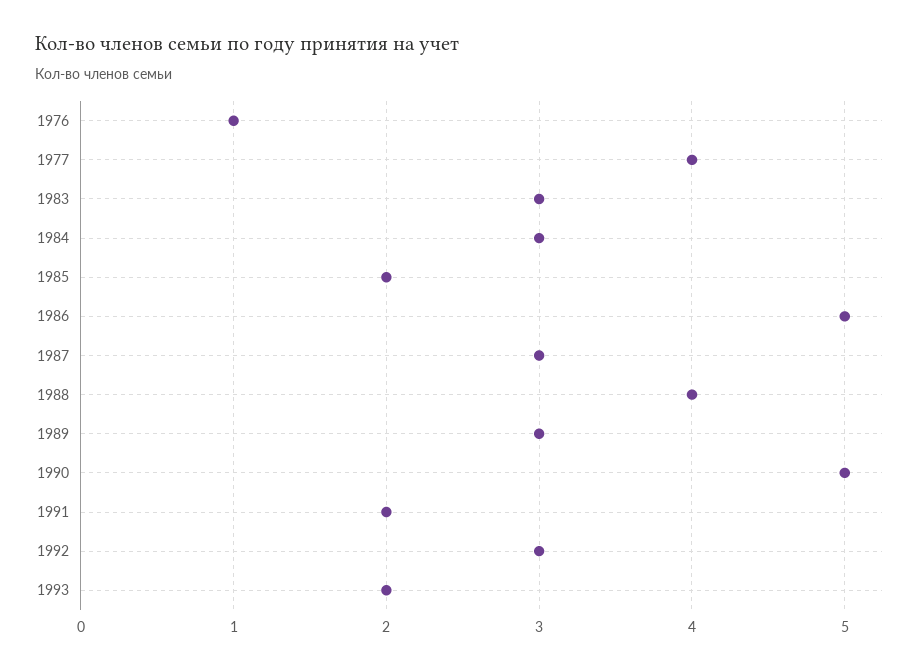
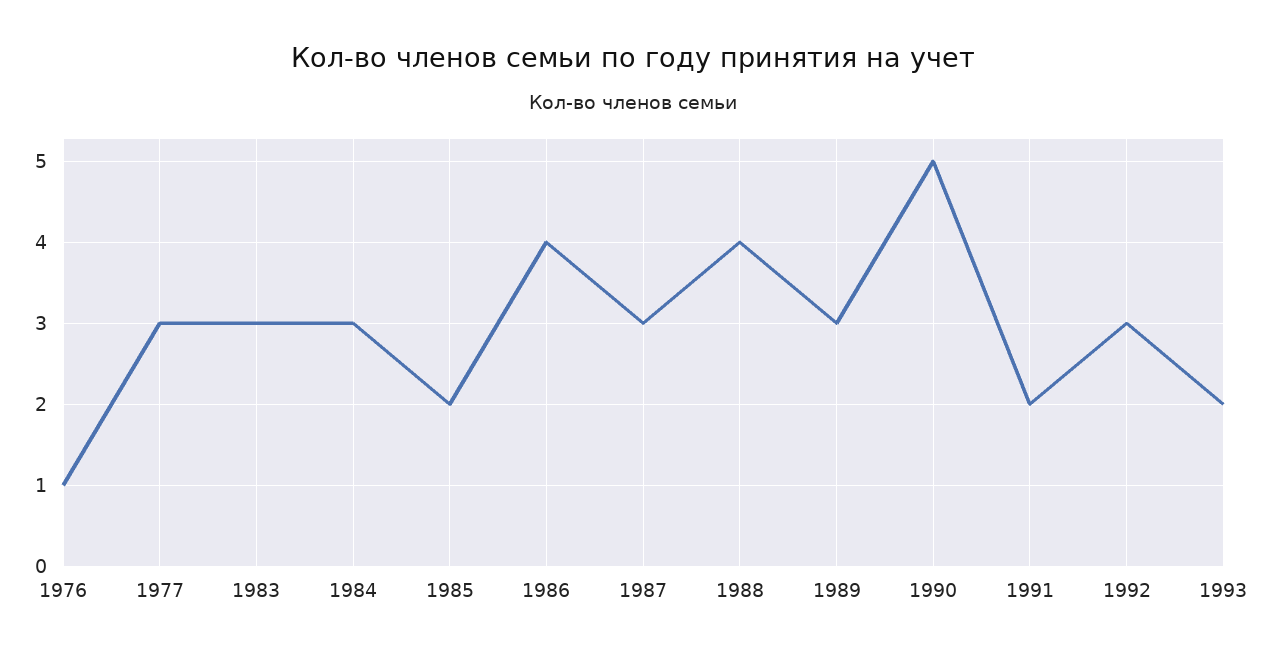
1977: 4 -> 3
1986: 5 -> 4

